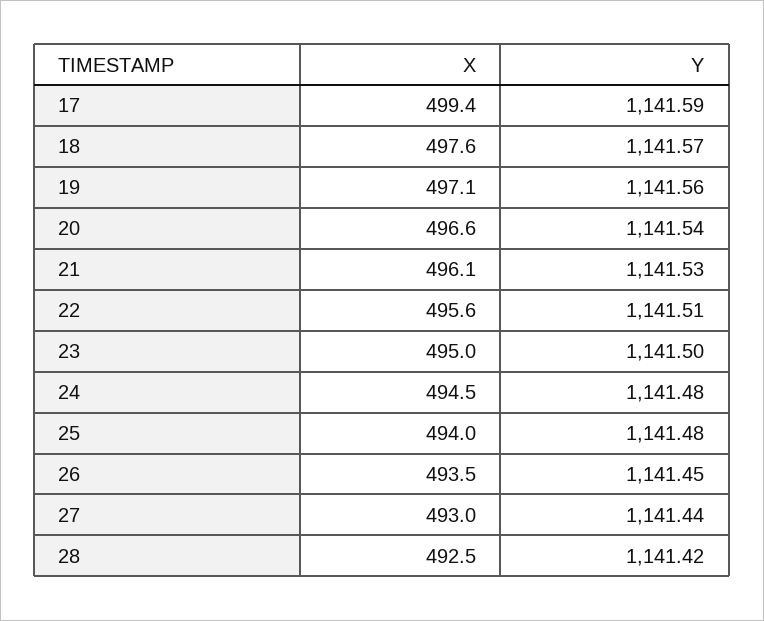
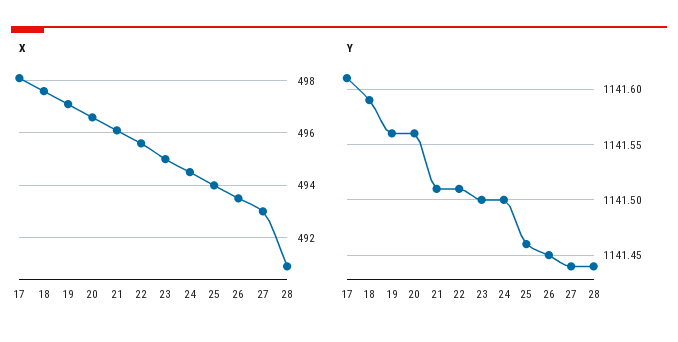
X, 17: 499.4 -> 498
Y, 17: 1141.59 -> 1141.61
Y, 18: 1141.57 -> 1141.59
Y, 20: 1141.54 -> 1141.56
Y, 21: 1141.53 -> 1141.51
Y, 24: 1141.48 -> 1141.5
Y, 25: 1141.48 -> 1141.46
X, 28: 492.5 -> 491
Y, 28: 1141.42 -> 1141.44

